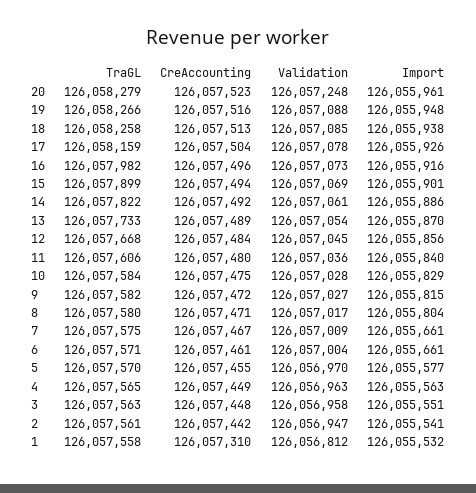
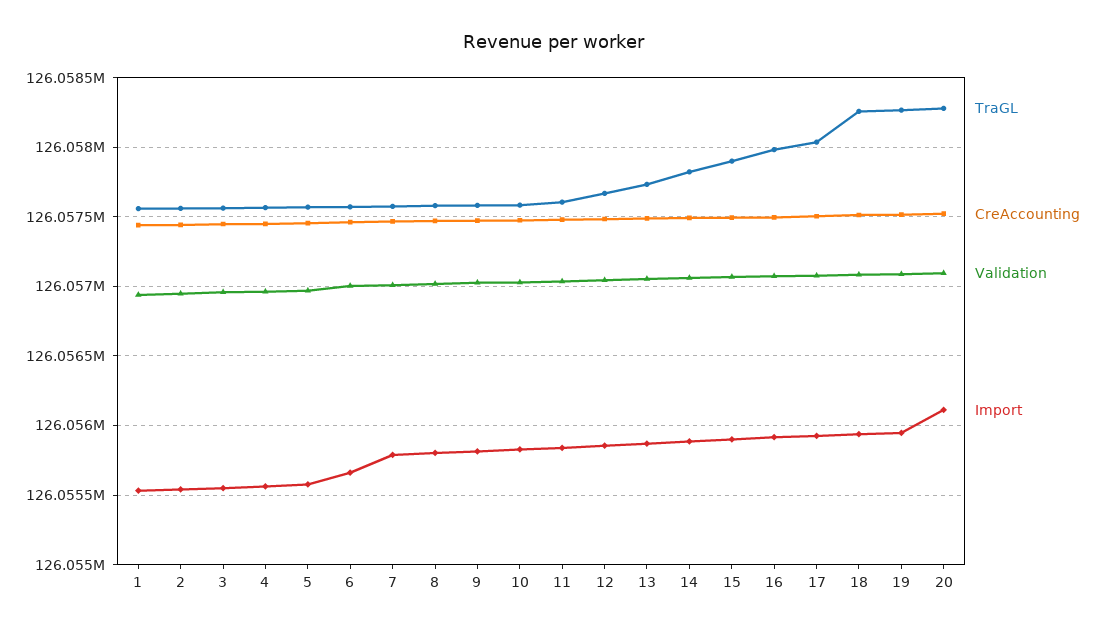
Validation, 20: 126057248 -> 126057100
Import, 20: 126055961 -> 126056100
TraGL, 17: 126058159 -> 126058050
Import, 7: 126055661 -> 126055800
CreAccounting, 1: 126057310 -> 126057450
Validation, 1: 126056812 -> 126056950

